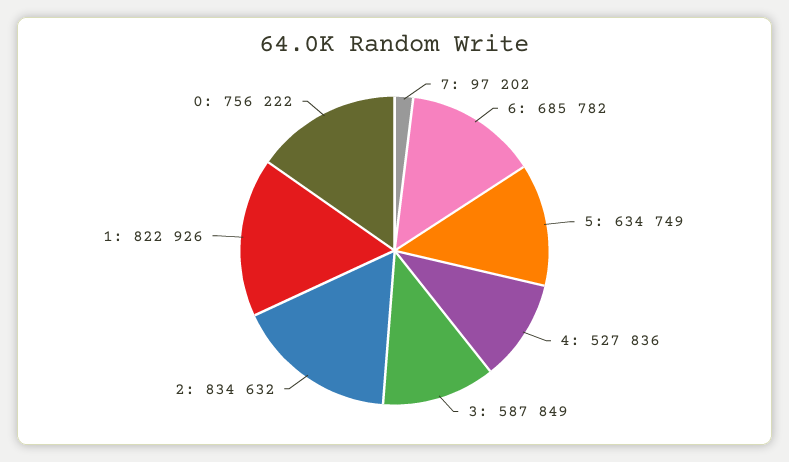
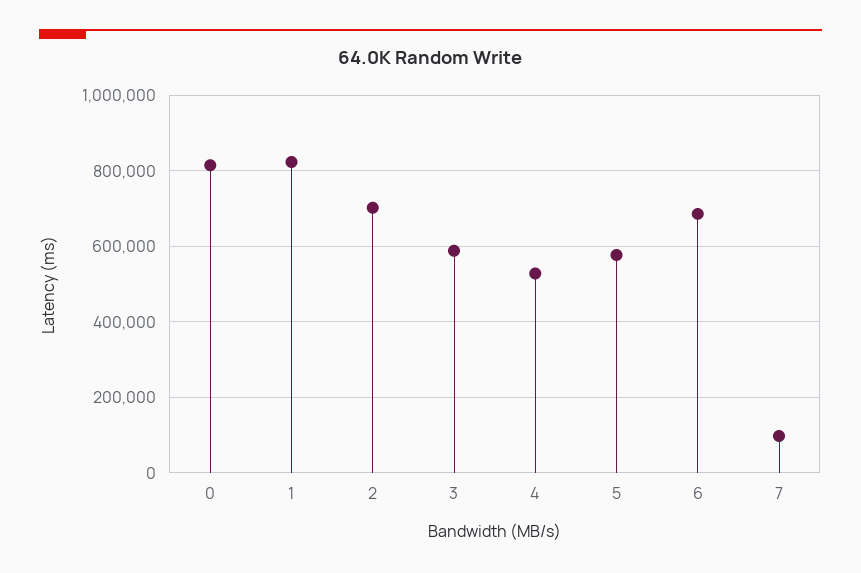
5: 634749 -> 580000
2: 834632 -> 700000
0: 756222 -> 820000

